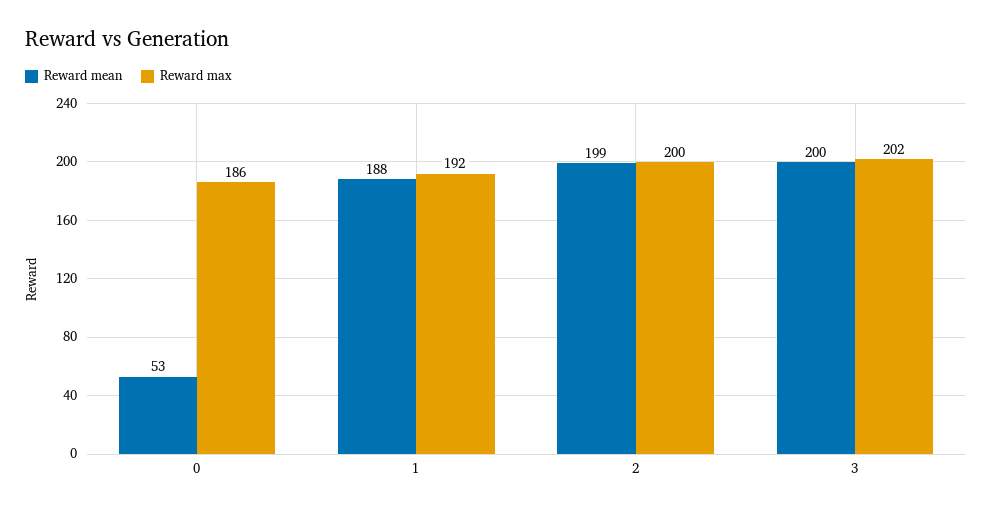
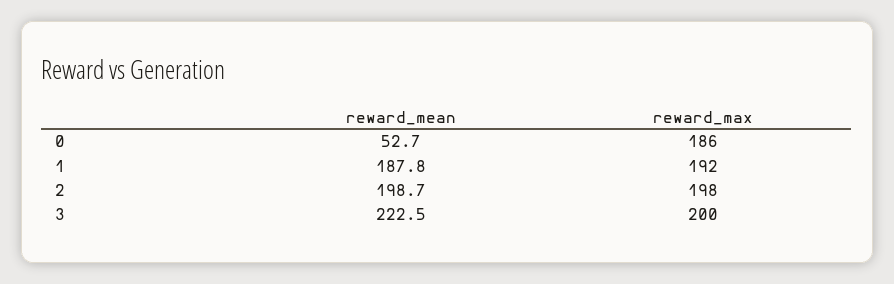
Reward max, 2: 200 -> 198
Reward mean, 3: 200 -> 222.5
Reward max, 3: 202 -> 200

